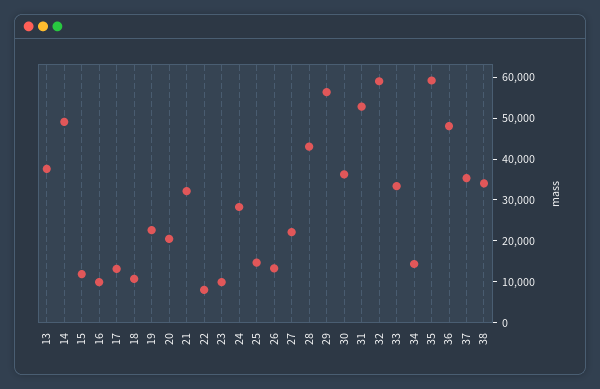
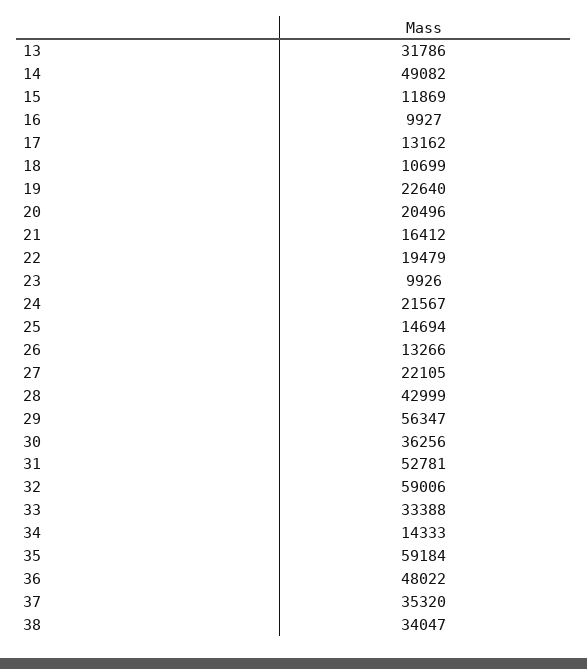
13: 38000 -> 31786
21: 32000 -> 16412
22: 8000 -> 19479
24: 28000 -> 21567

